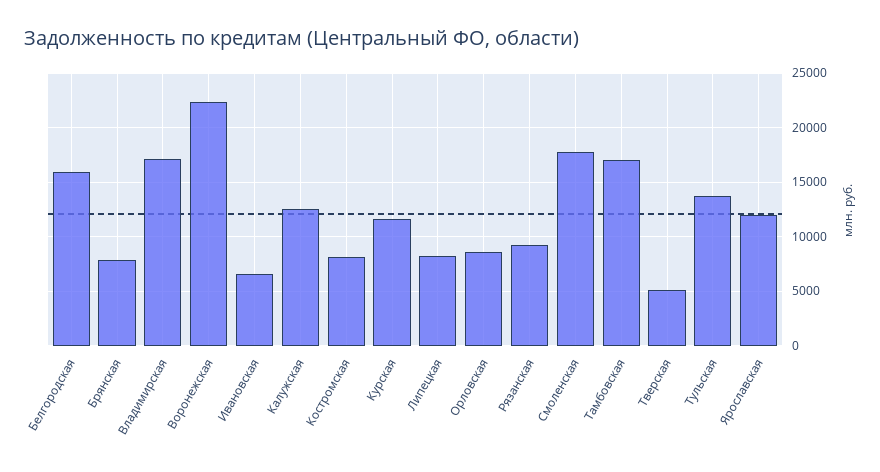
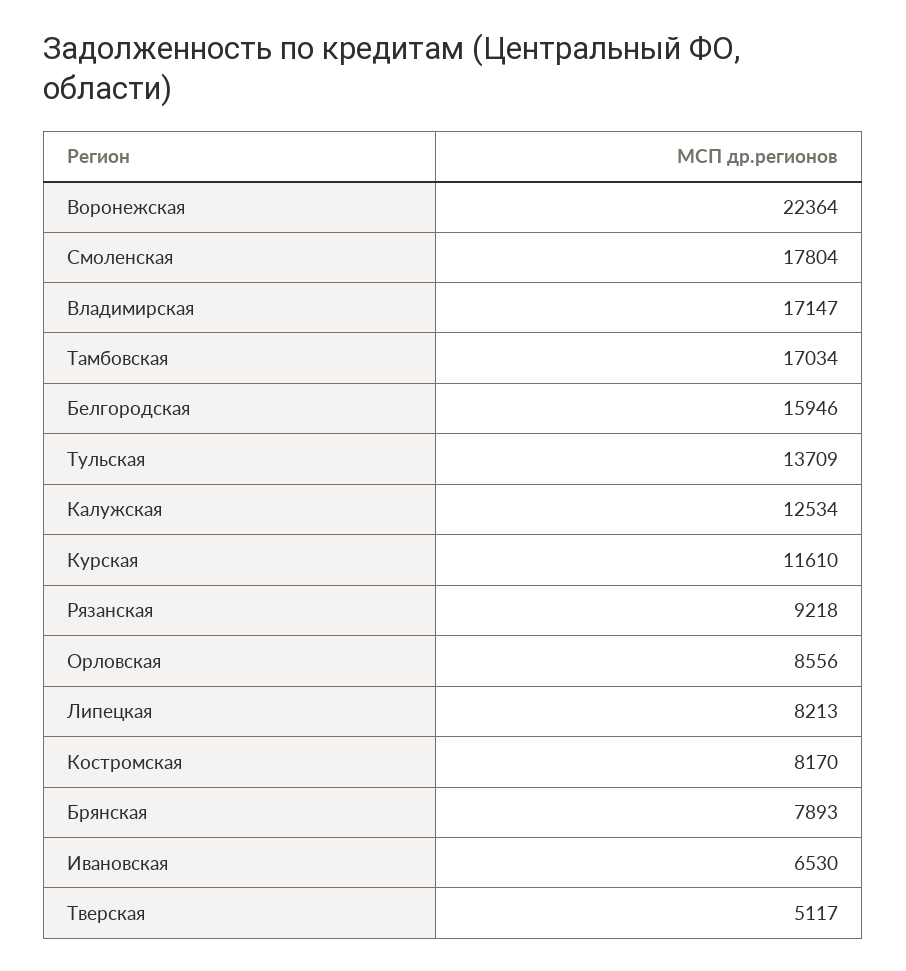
Ярославская: 12000 -> none

